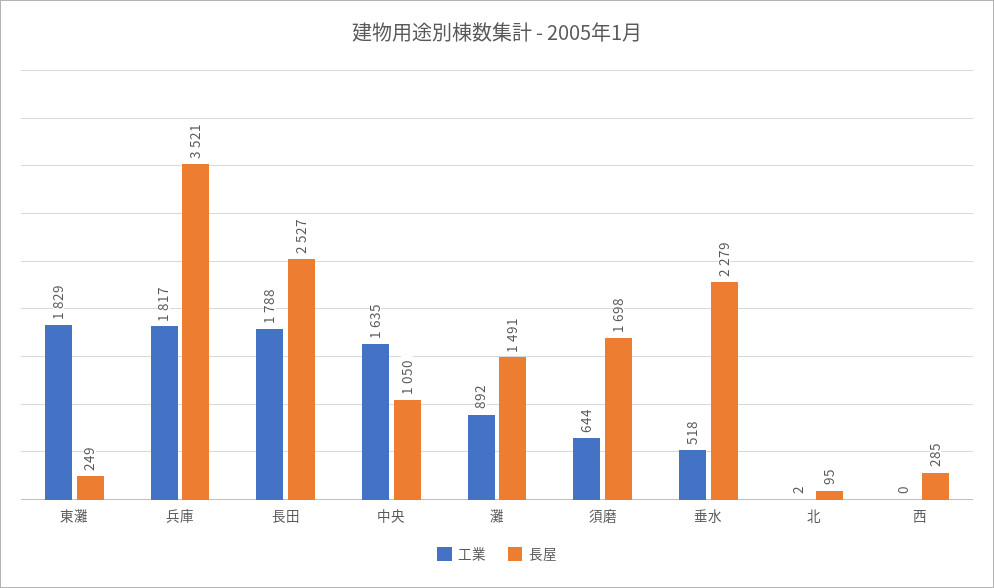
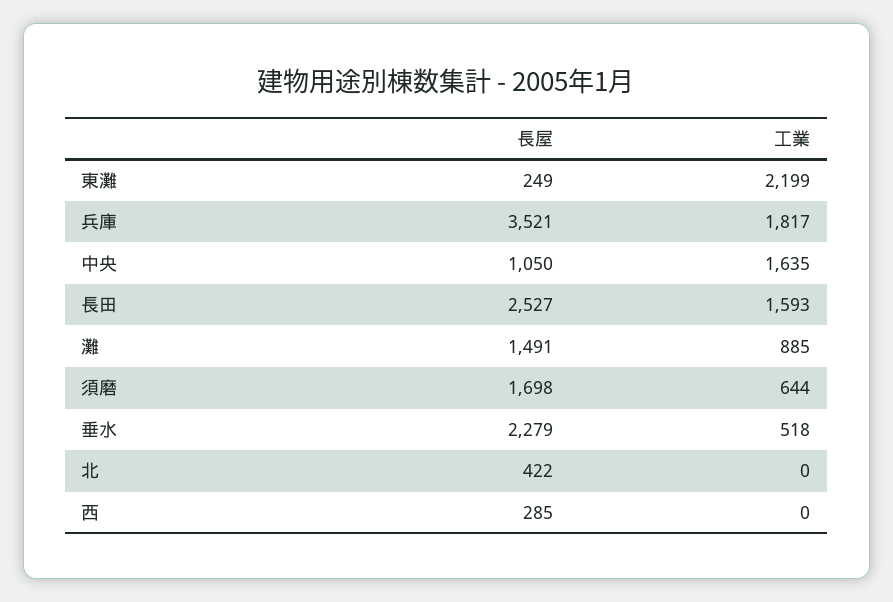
工業, 東灘: 1829 -> 2199
工業, 長田: 1788 -> 1593
工業, 灘: 892 -> 885
工業, 北: 2 -> 0
長屋, 北: 95 -> 422

